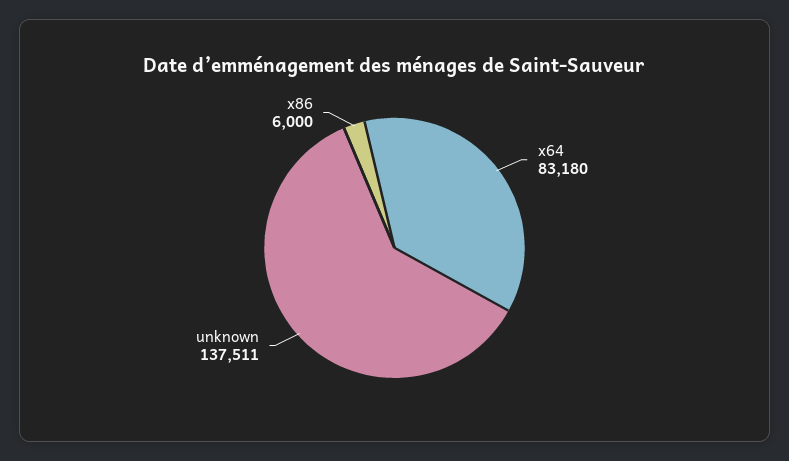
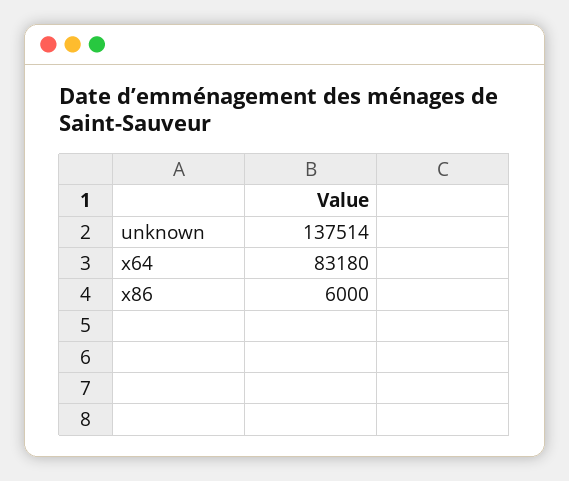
unknown: 137511 -> 137514

